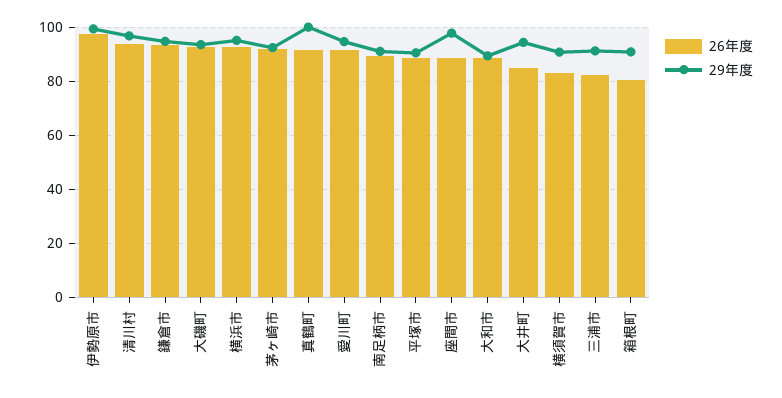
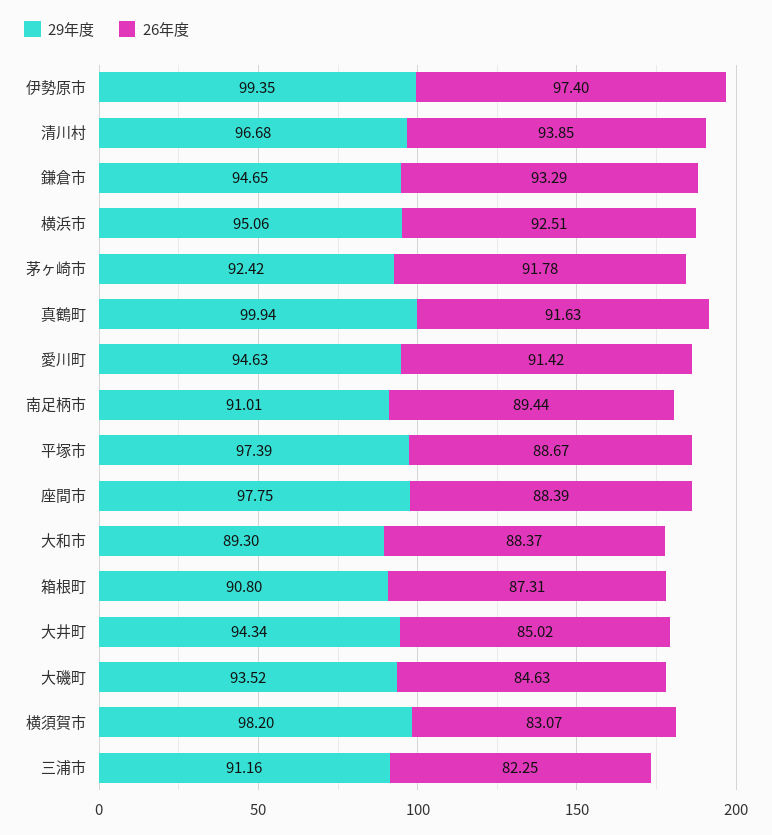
26年度, 大磯町: 92.5 -> 84.63
29年度, 平塚市: 90 -> 97.39
29年度, 横須賀市: 90 -> 98.2
26年度, 箱根町: 80 -> 87.31

